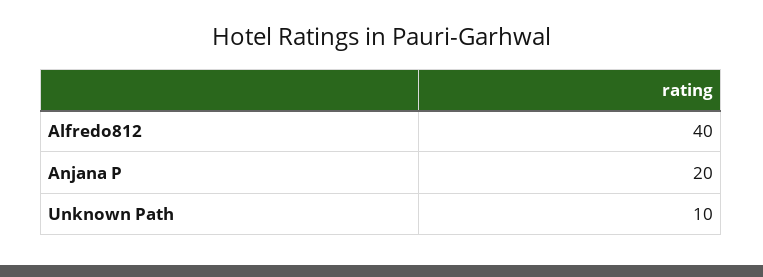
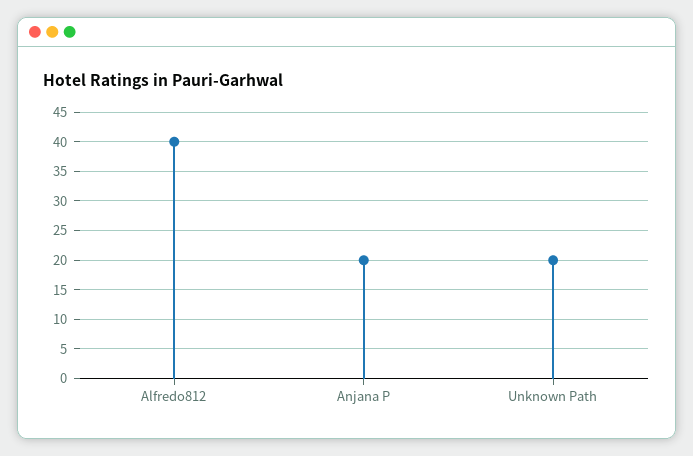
Unknown Path: 10 -> 20

